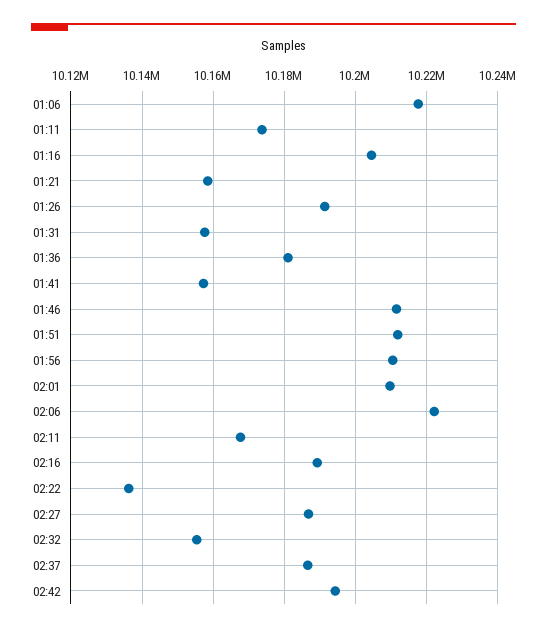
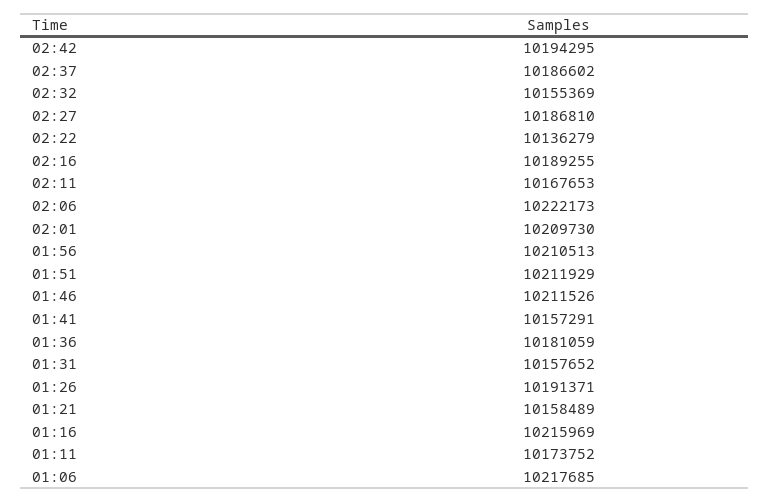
01:16: 10204000 -> 10215969

